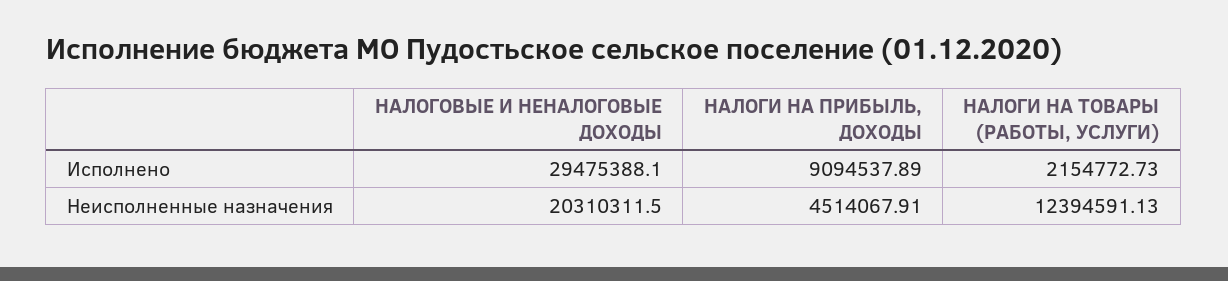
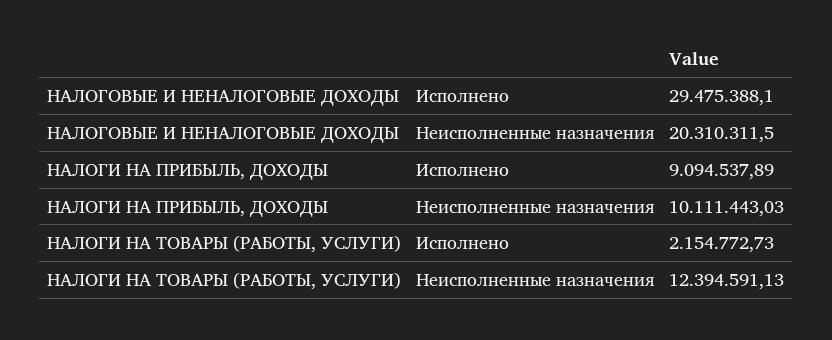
НАЛОГИ НА ПРИБЫЛЬ, ДОХОДЫ, Неисполненные назначения: 4514067.91 -> 10111443.03

